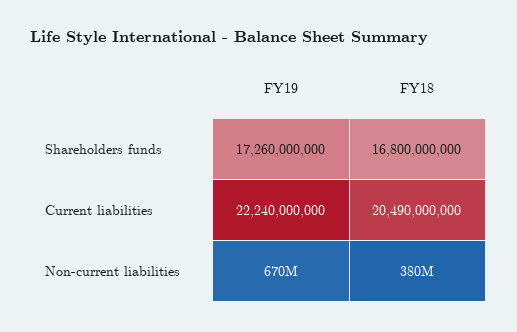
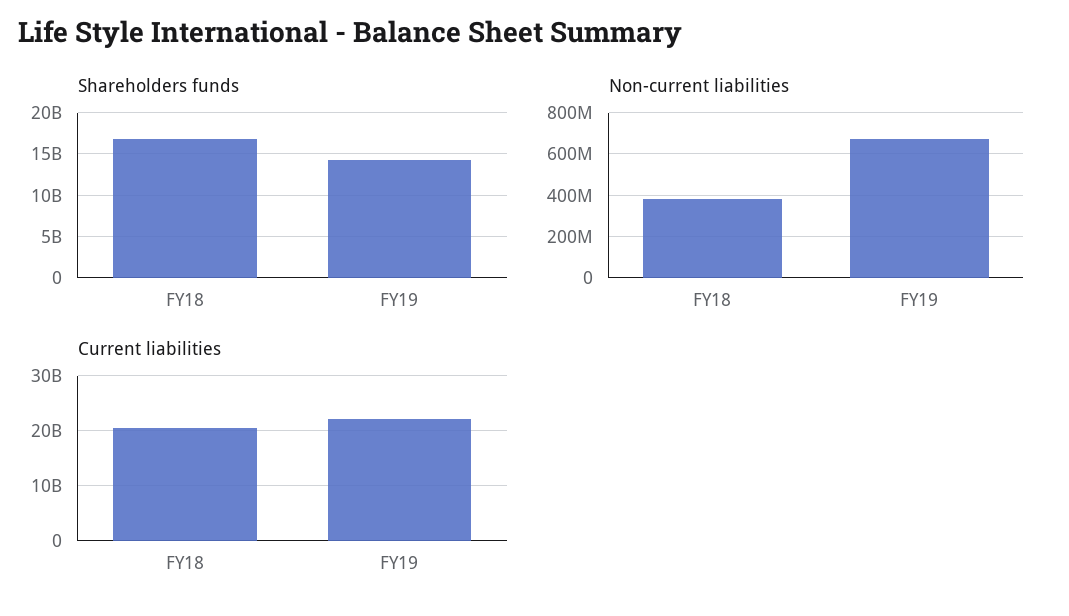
Shareholders funds, FY19: 17260000000 -> 14000000000

